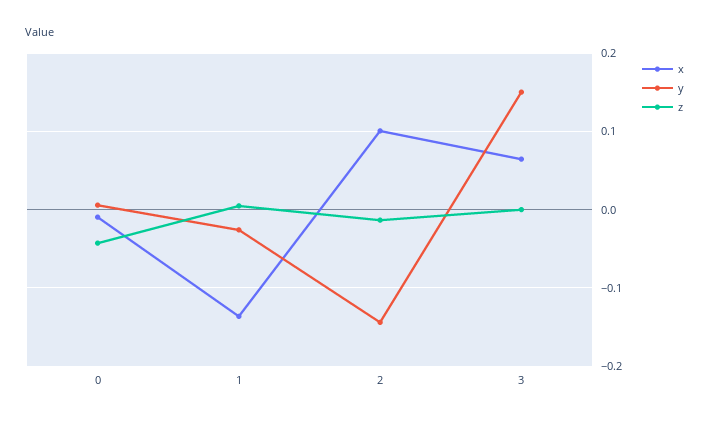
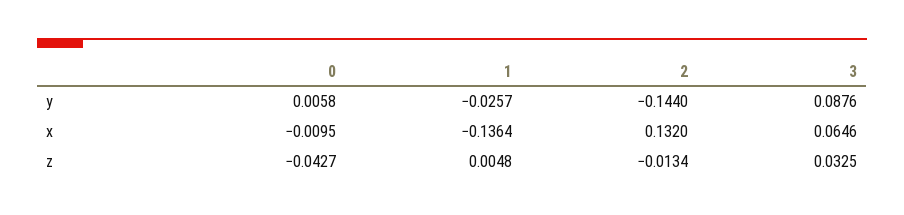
x, 2: 0.1 -> 0.132
y, 3: 0.15 -> 0.0876
z, 3: 0 -> 0.0325

